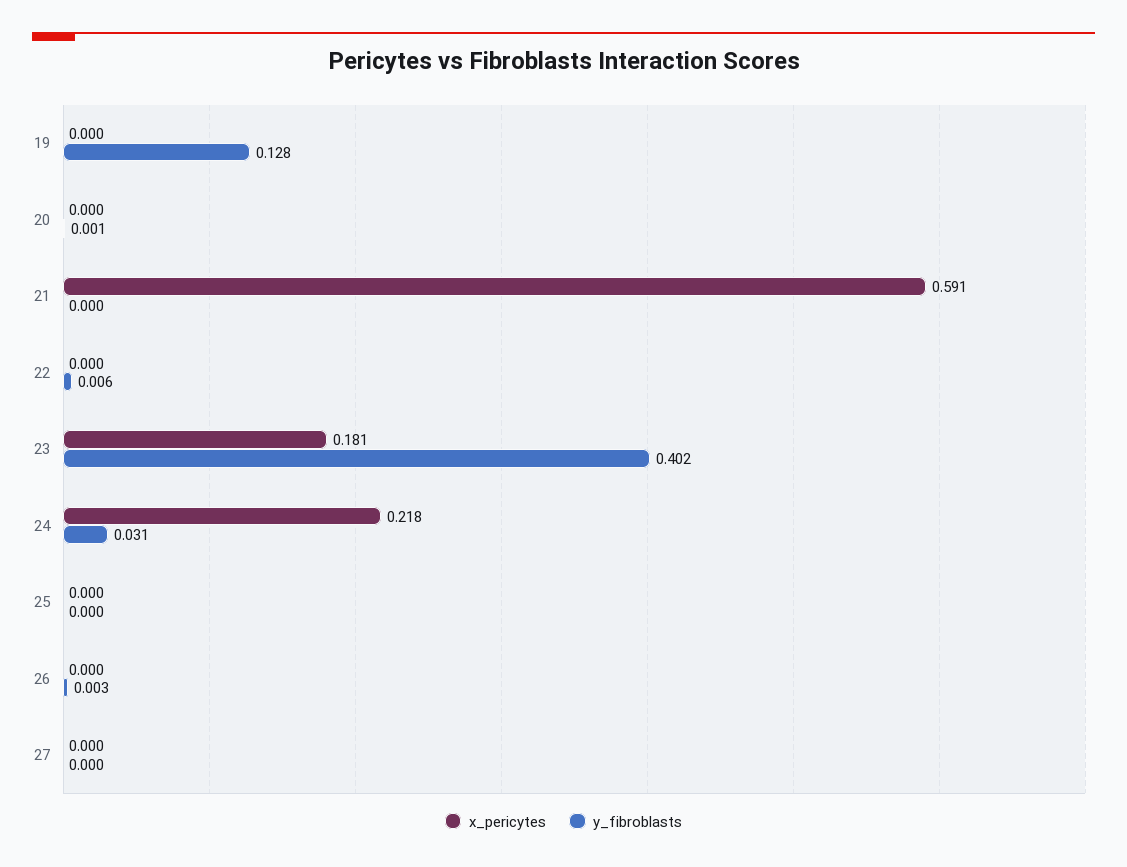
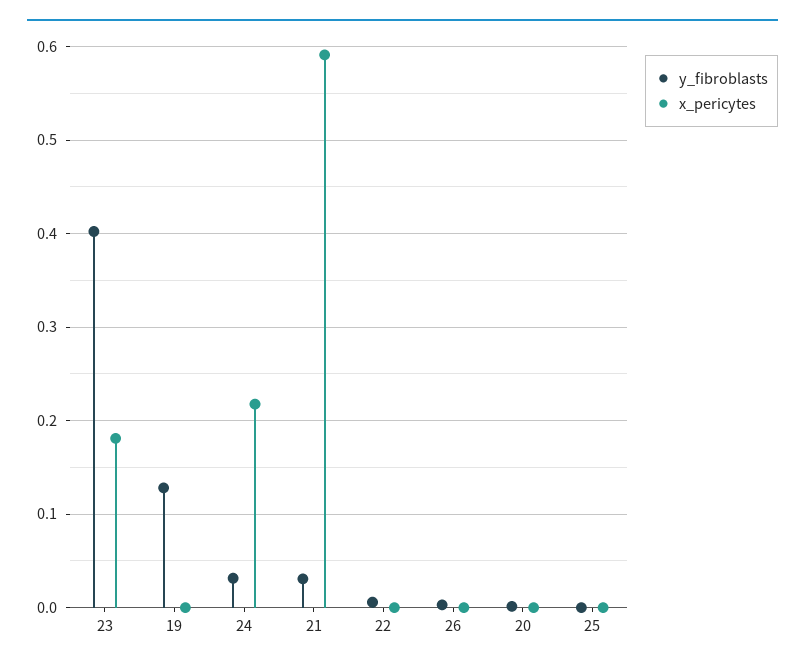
y_fibroblasts, 21: 0 -> 0.03
x_pericytes, 27: 0 -> none
y_fibroblasts, 27: 0 -> none

